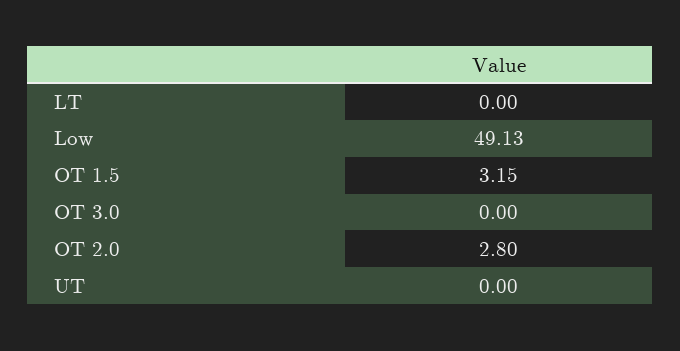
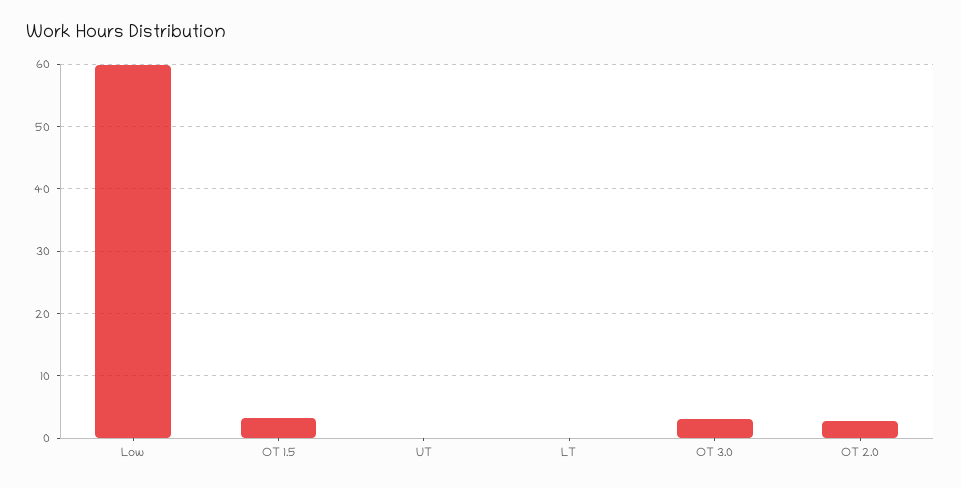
Low: 49.13 -> 60
OT 3.0: 0 -> 3

